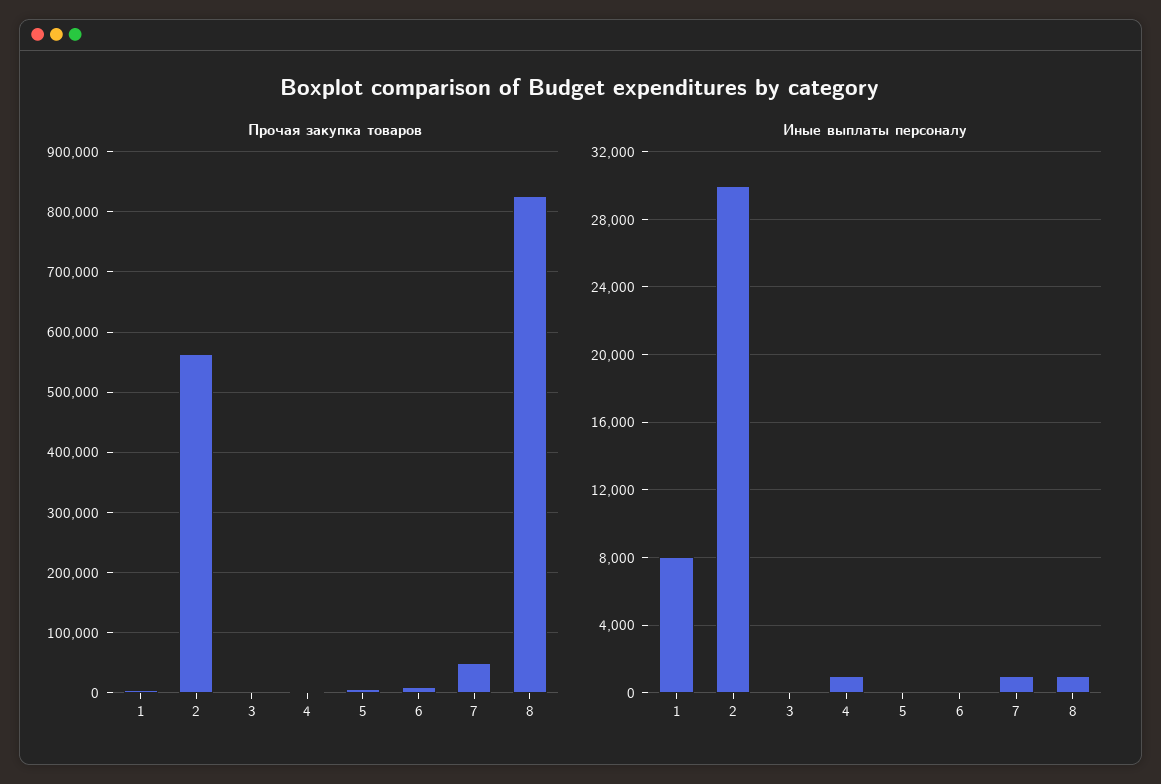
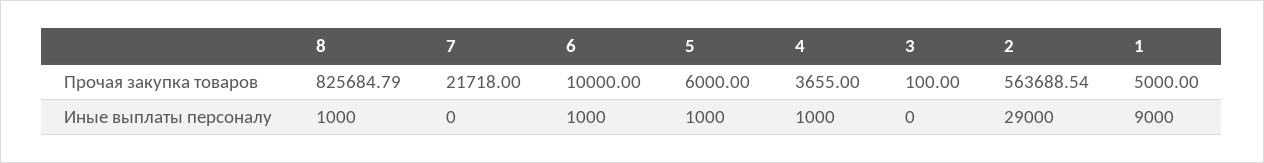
Прочая закупка товаров, 7: 50000 -> 21718
Иные выплаты персоналу, 1: 8000 -> 9000
Иные выплаты персоналу, 2: 30000 -> 29000
Иные выплаты персоналу, 5: 0 -> 1000
Иные выплаты персоналу, 6: 0 -> 1000
Иные выплаты персоналу, 7: 1000 -> 0

